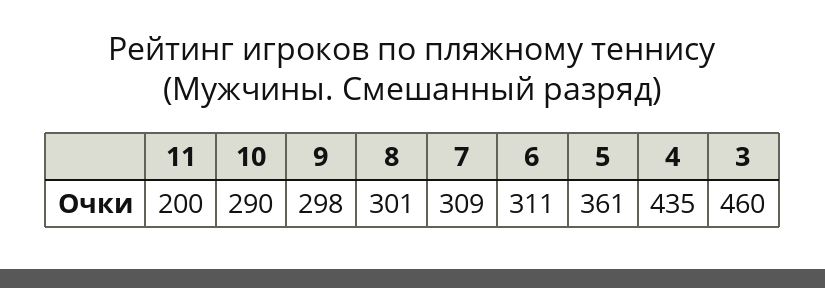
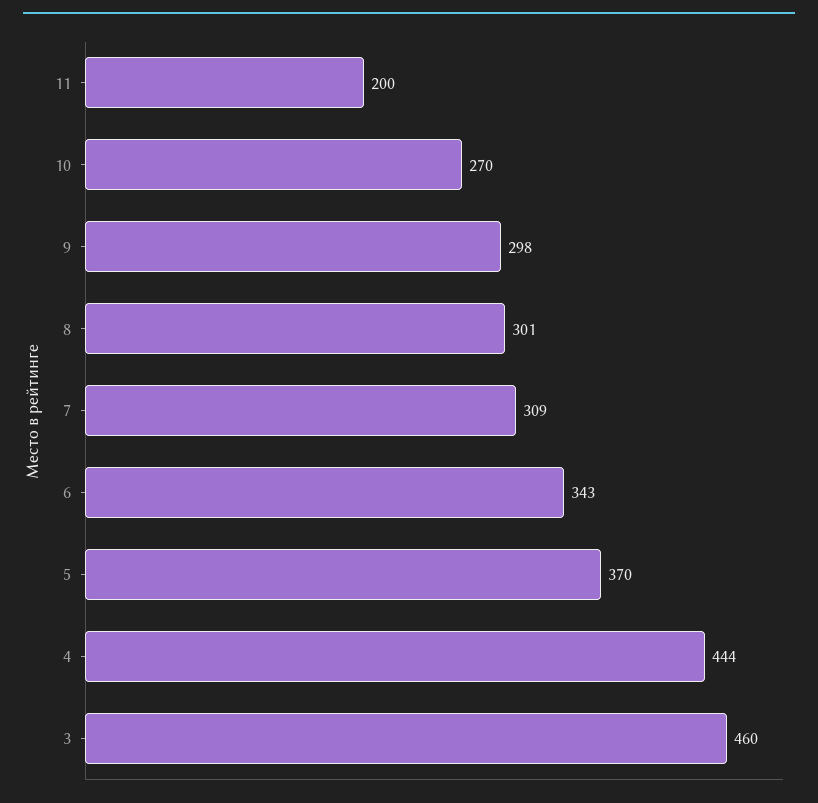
10: 290 -> 270
6: 311 -> 343
5: 361 -> 370
4: 435 -> 444

